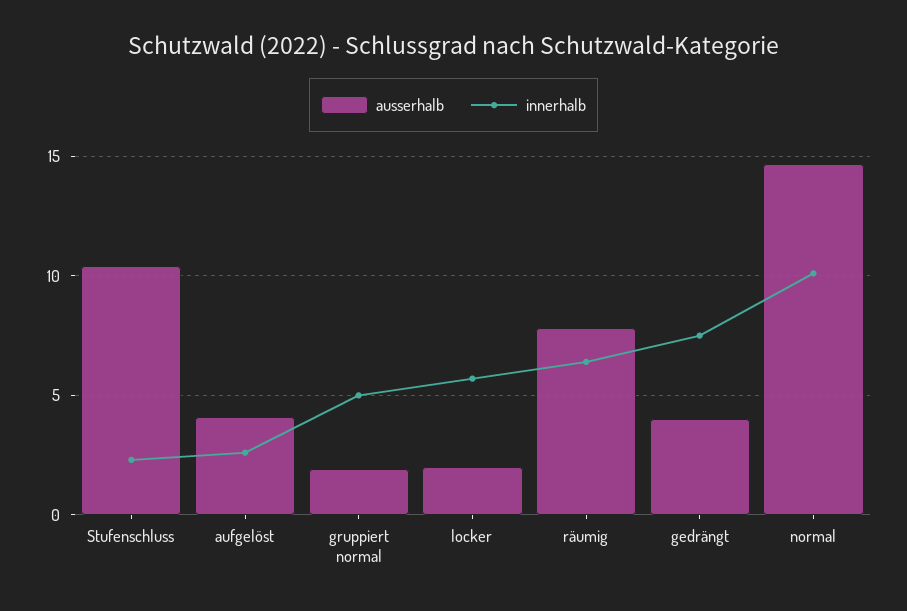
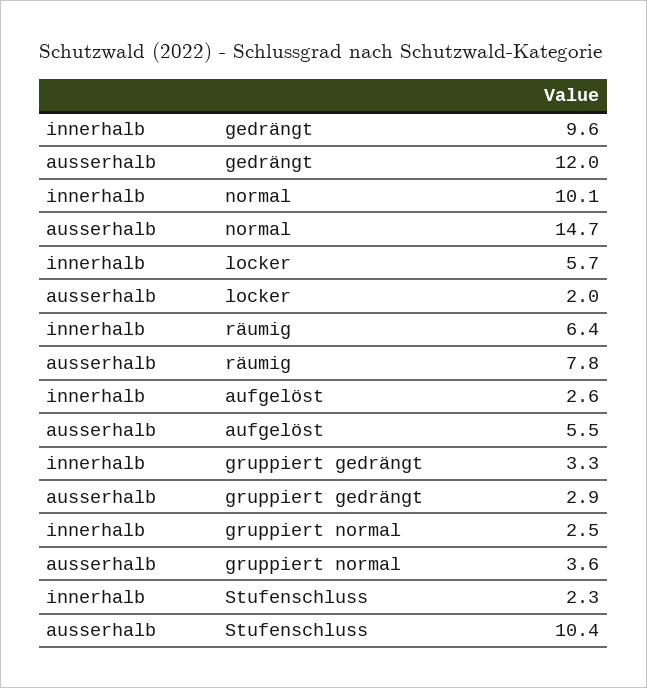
ausserhalb, aufgelöst: 4 -> 5.5
ausserhalb, gruppiert normal: 2 -> 3.6
innerhalb, gruppiert normal: 5 -> 2.5
ausserhalb, gedrängt: 4 -> 12
innerhalb, gedrängt: 7.5 -> 9.6
innerhalb, gruppiert gedrängt: none -> 3.3
ausserhalb, gruppiert gedrängt: none -> 2.9

